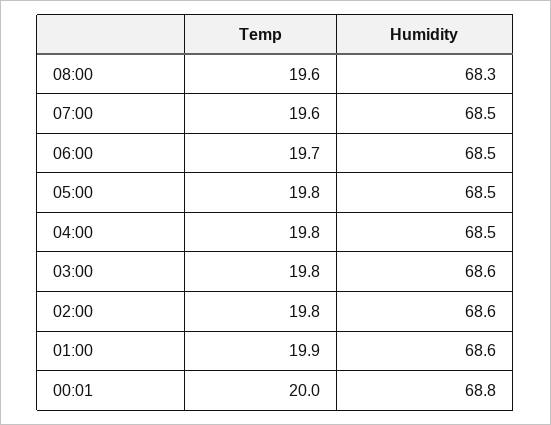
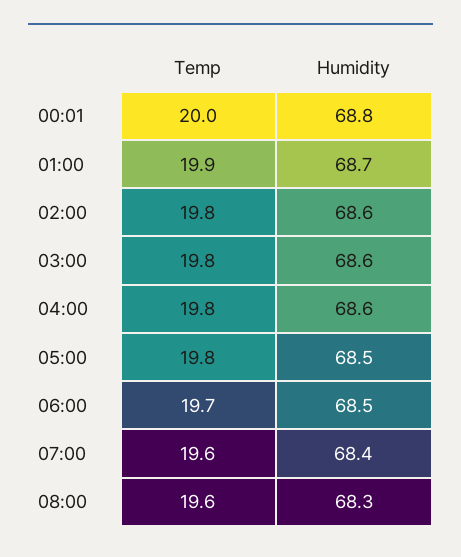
Humidity, 07:00: 68.5 -> 68.4
Humidity, 04:00: 68.5 -> 68.6
Humidity, 01:00: 68.6 -> 68.7

